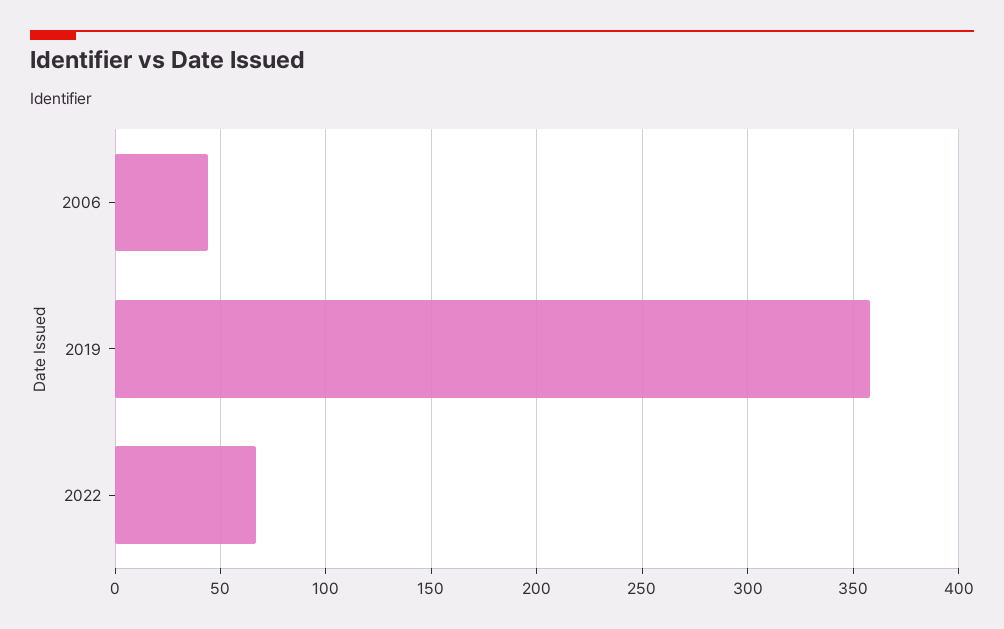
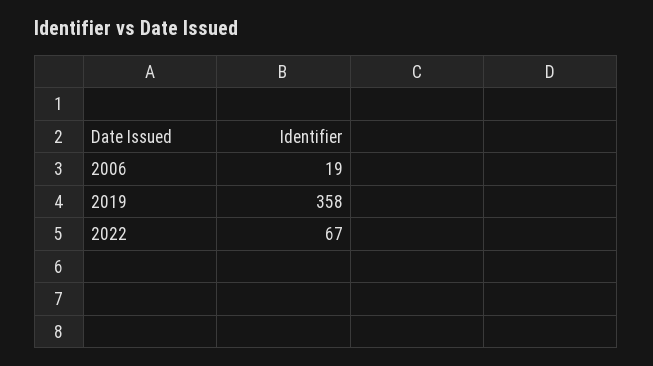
2006: 45 -> 19

